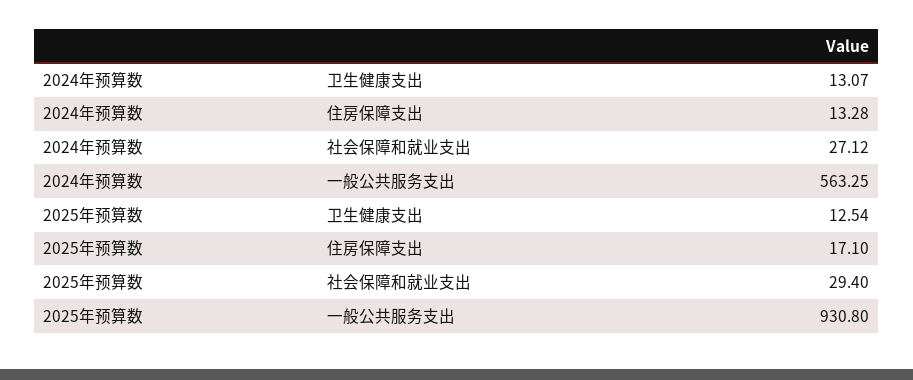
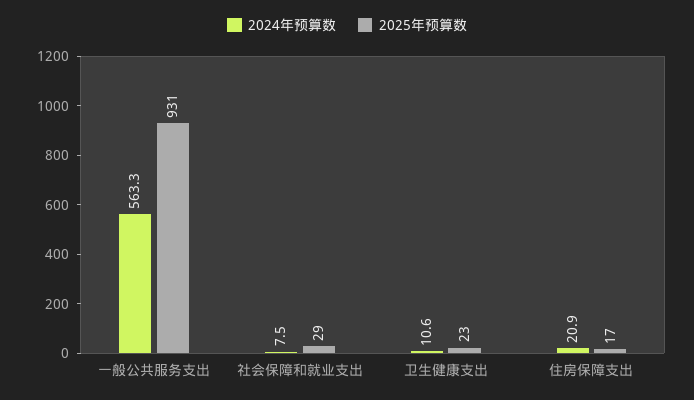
2024年预算数, 卫生健康支出: 13.07 -> 10.6
2024年预算数, 住房保障支出: 13.28 -> 20.9
2024年预算数, 社会保障和就业支出: 27.12 -> 7.5
2025年预算数, 卫生健康支出: 12.54 -> 23

